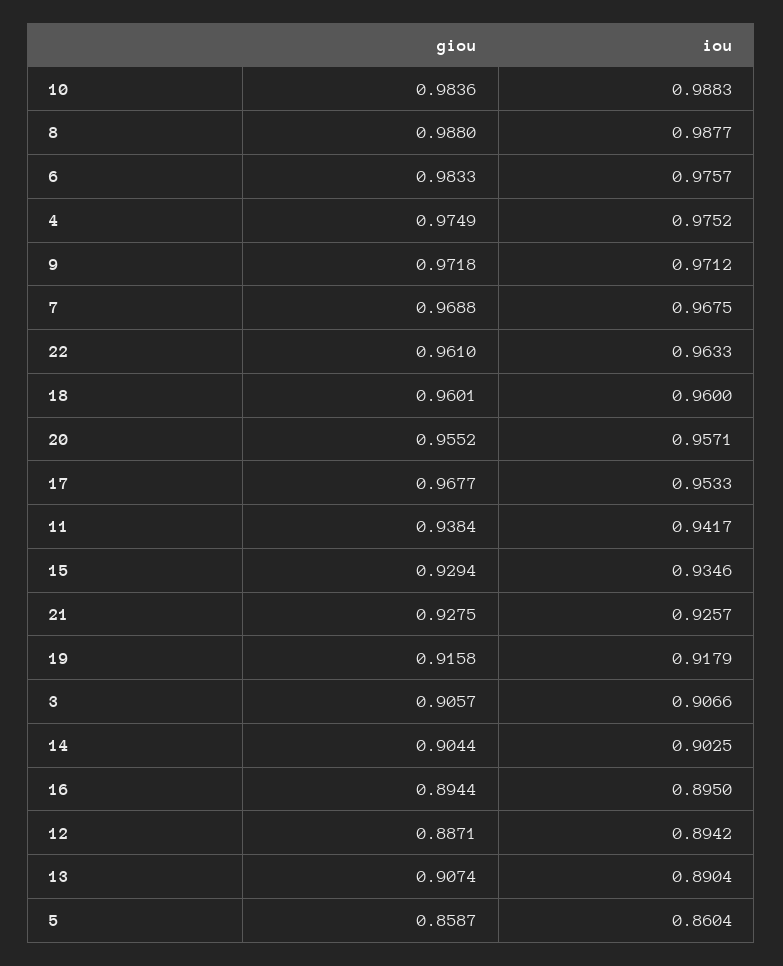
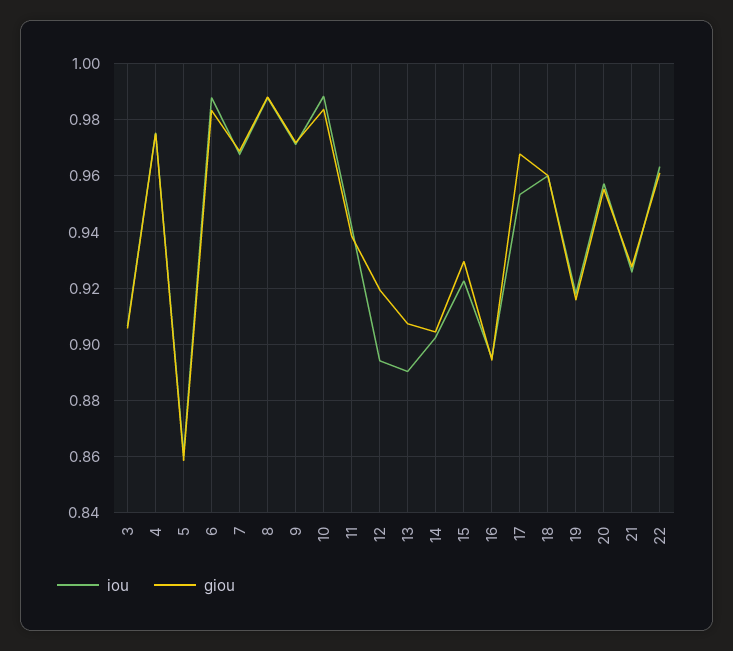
iou, 6: 0.9757 -> 0.9875
iou, 15: 0.9346 -> 0.9225
giou, 12: 0.8871 -> 0.92

